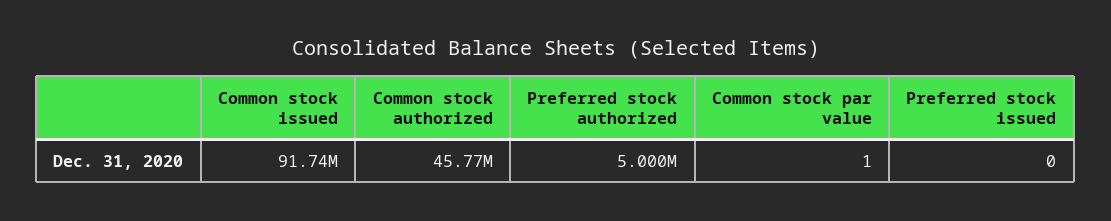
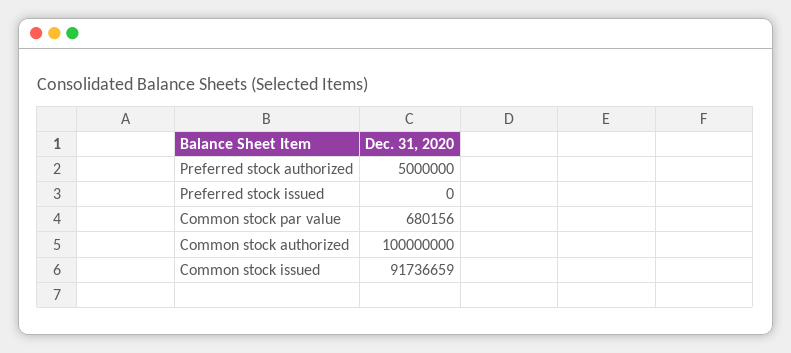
Common stock authorized: 45770000 -> 100000000
Common stock par value: 1 -> 680156

